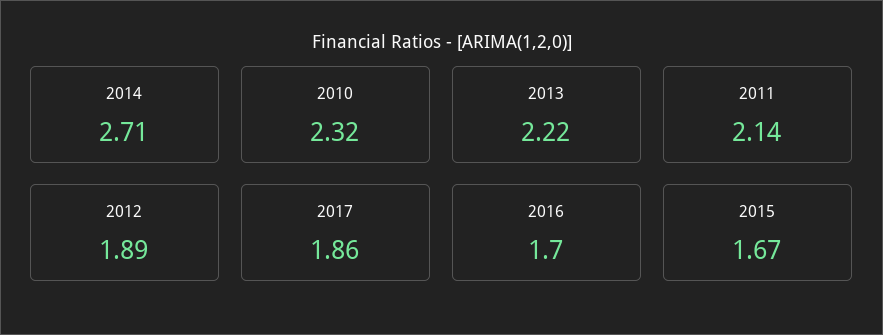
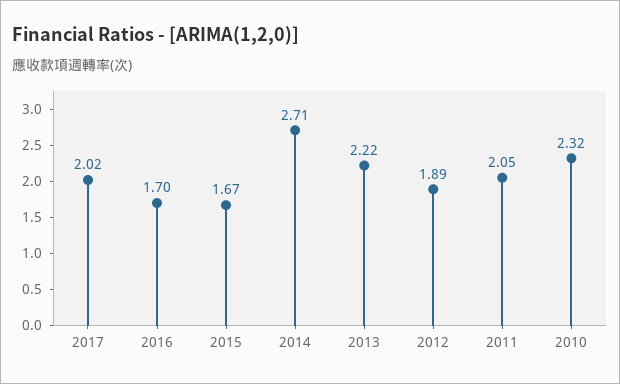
2011: 2.14 -> 2.05
2017: 1.86 -> 2.02

